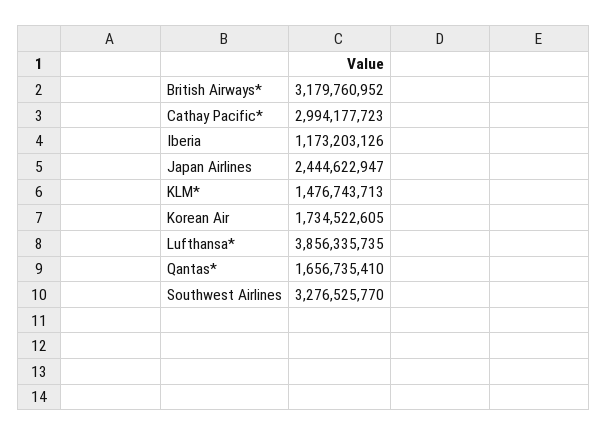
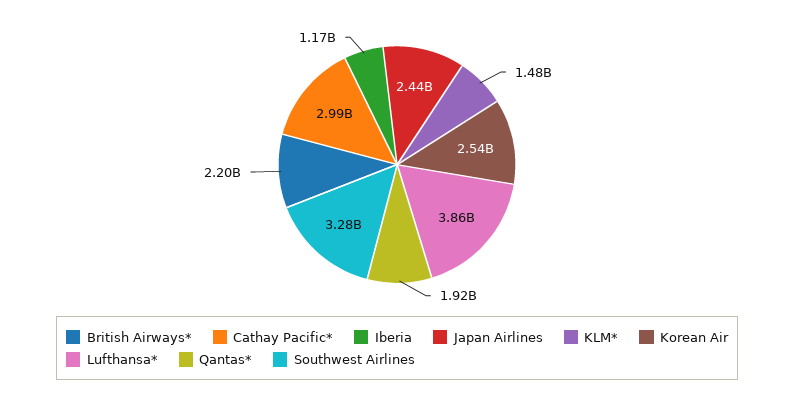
British Airways*: 3179760952 -> 2200000000
Korean Air: 1734522605 -> 2540000000
Qantas*: 1656735410 -> 1920000000

